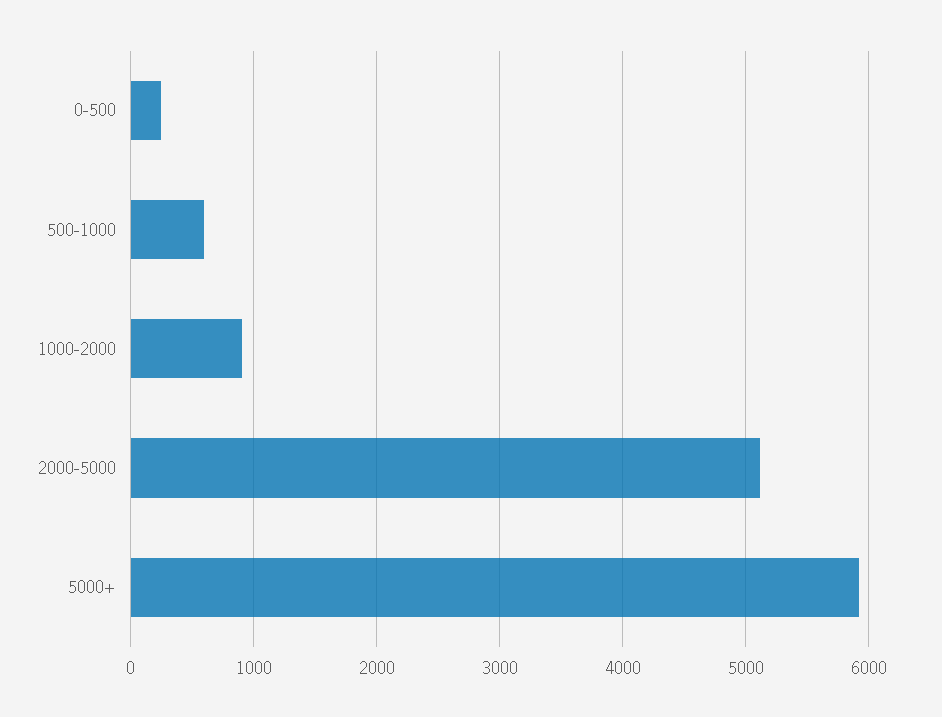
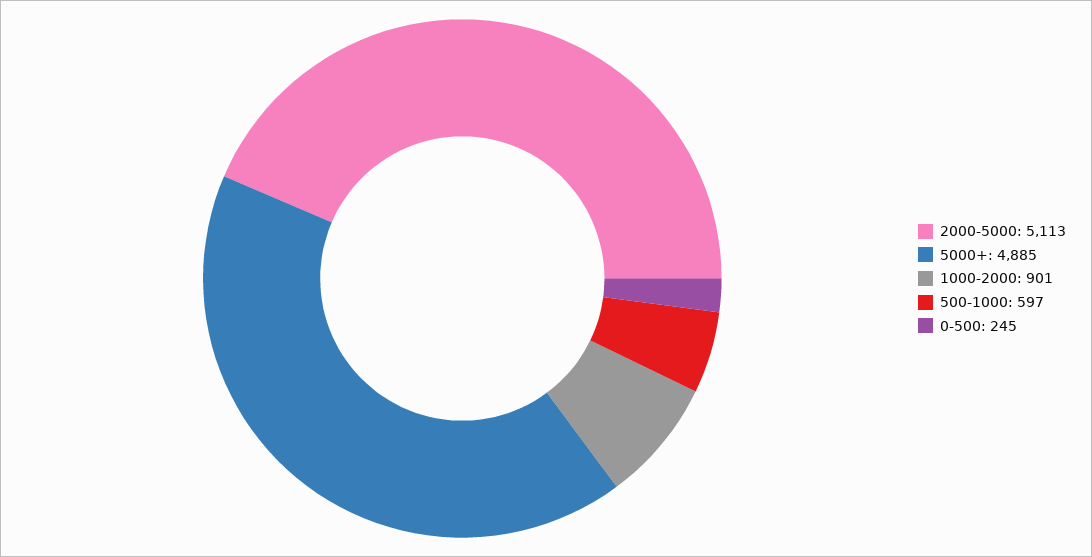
5000+: 5900 -> 4885

